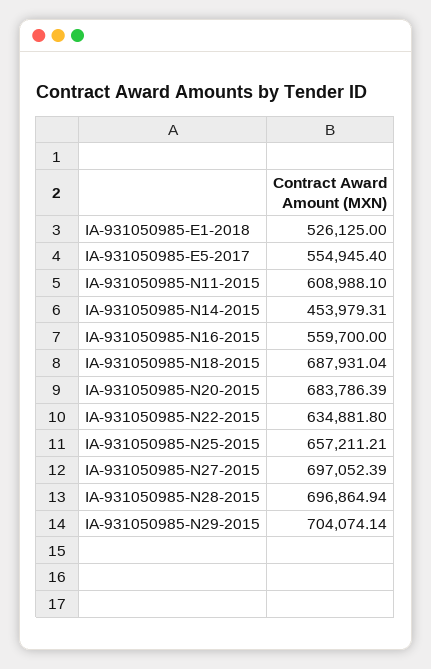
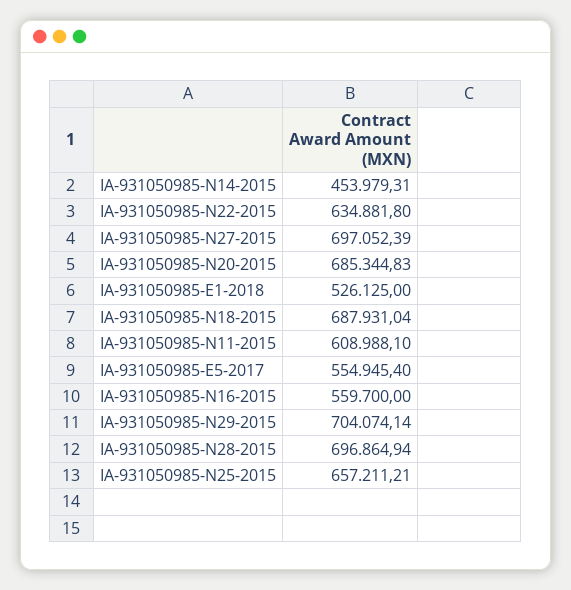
IA-931050985-N20-2015: 683786.39 -> 685344.83

